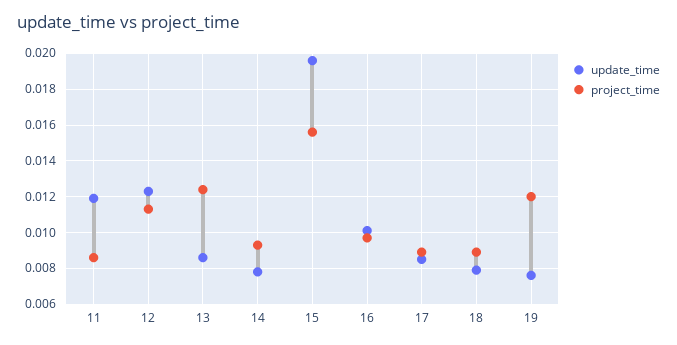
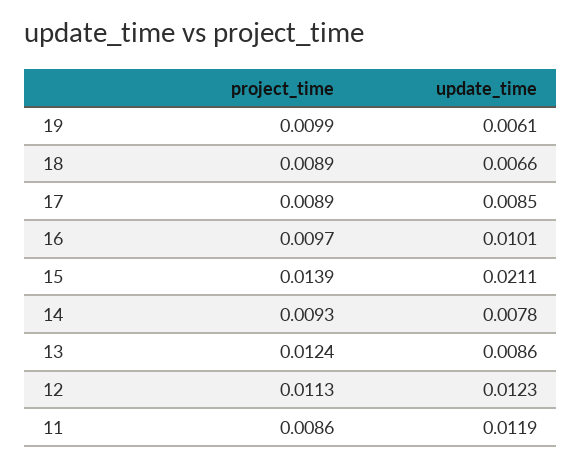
update_time, 15: 0.0195 -> 0.0211
project_time, 15: 0.0155 -> 0.0139
update_time, 18: 0.008 -> 0.0066
update_time, 19: 0.0075 -> 0.0061
project_time, 19: 0.012 -> 0.0099

